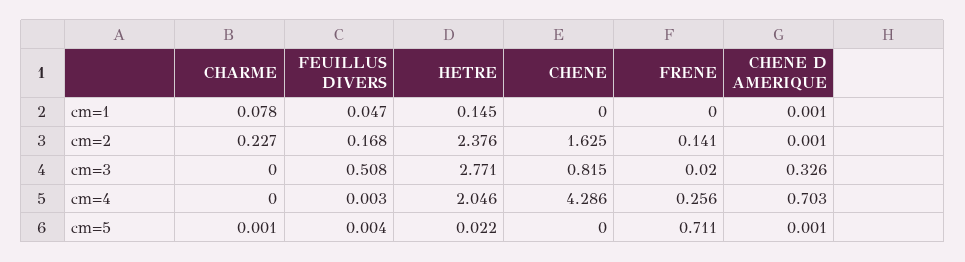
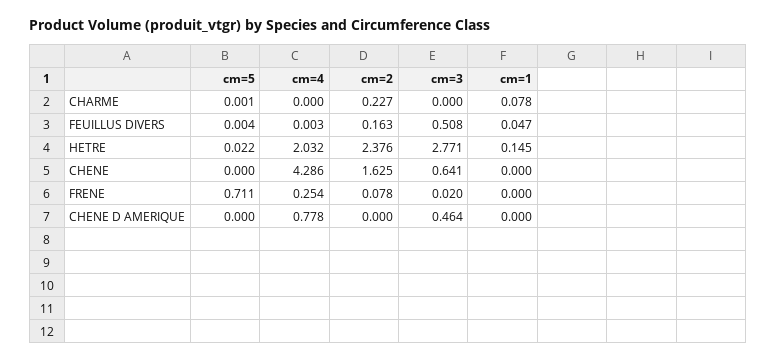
CHENE D AMERIQUE, cm=1: 0.001 -> 0
FEUILLUS DIVERS, cm=2: 0.168 -> 0.163
FRENE, cm=2: 0.141 -> 0.078
CHENE D AMERIQUE, cm=2: 0.001 -> 0
CHENE, cm=3: 0.815 -> 0.641
CHENE D AMERIQUE, cm=3: 0.326 -> 0.464
HETRE, cm=4: 2.046 -> 2.032
FRENE, cm=4: 0.256 -> 0.254
CHENE D AMERIQUE, cm=4: 0.703 -> 0.778
CHENE D AMERIQUE, cm=5: 0.001 -> 0

